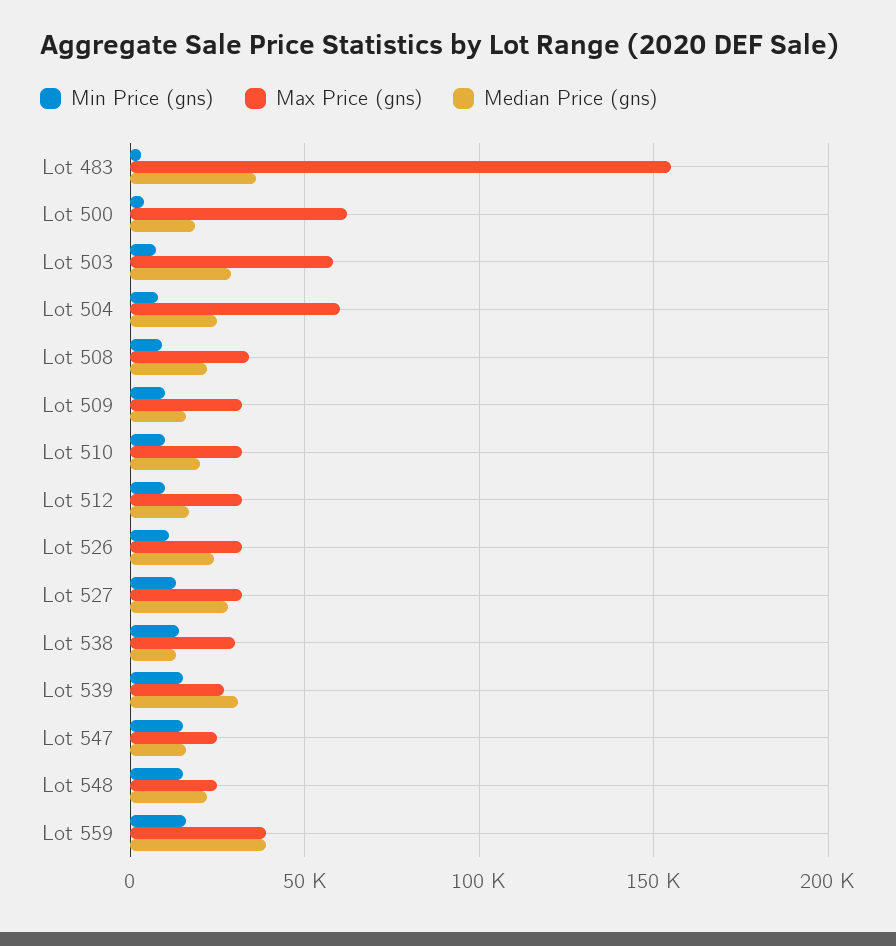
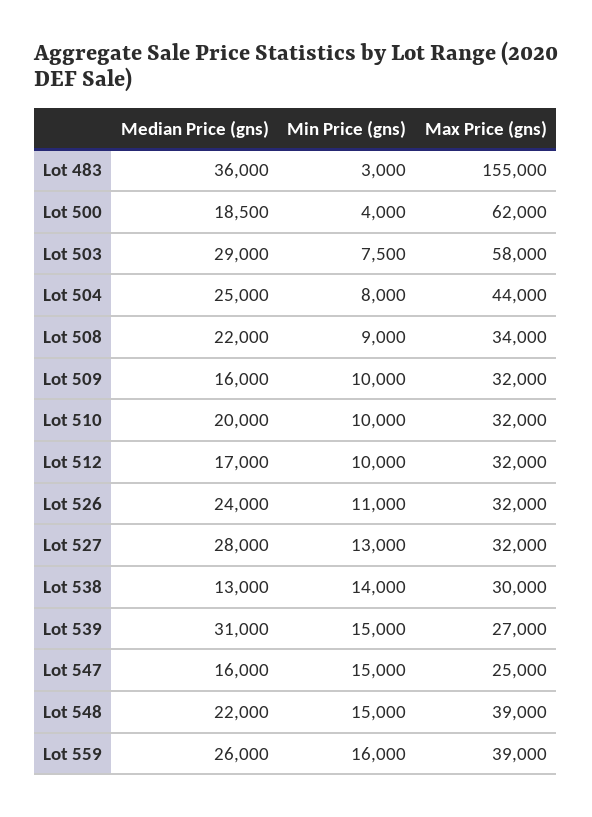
Max Price (gns), Lot 504: 60000 -> 44000
Max Price (gns), Lot 548: 25000 -> 39000
Median Price (gns), Lot 559: 40000 -> 26000

